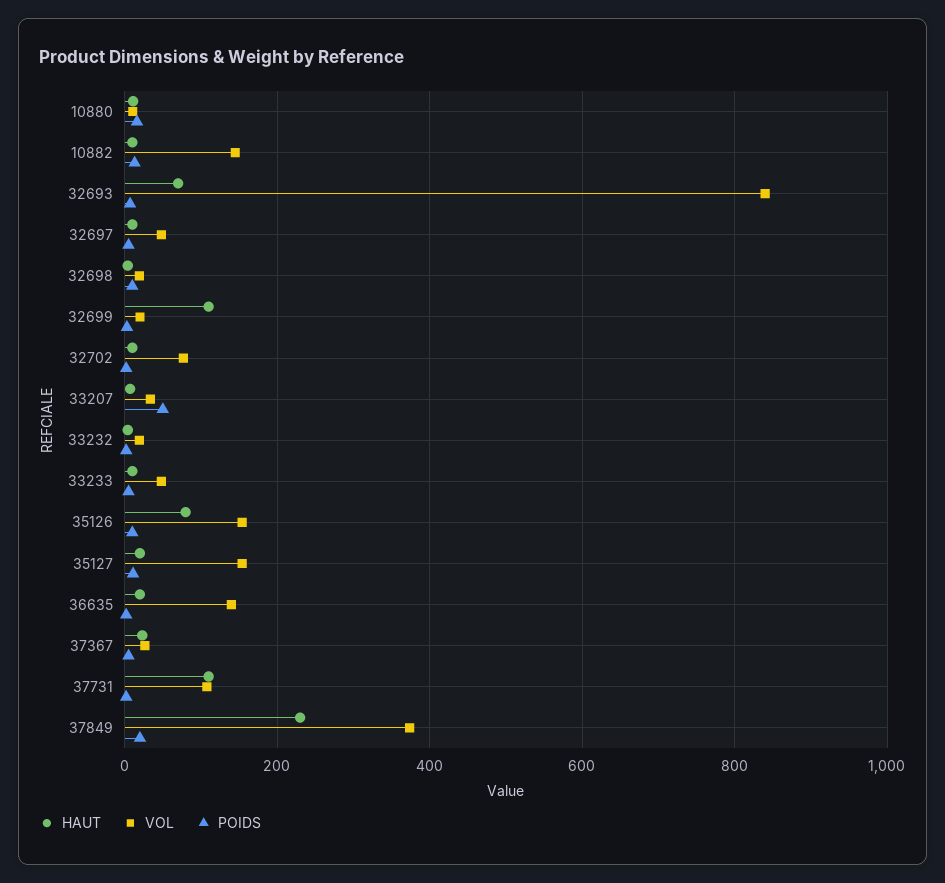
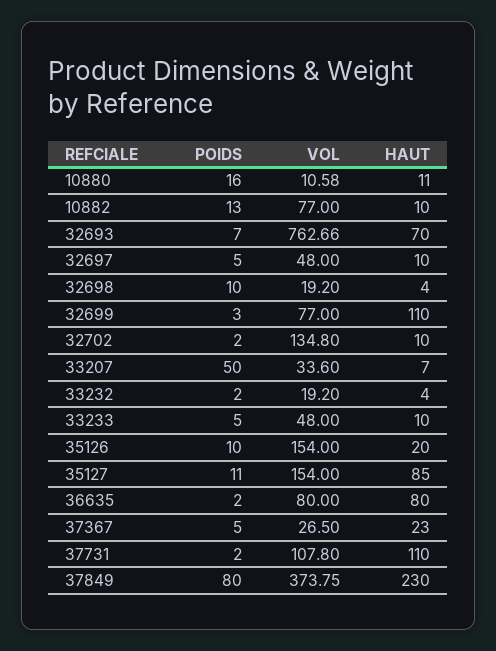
VOL, 10882: 140 -> 77
VOL, 32693: 840 -> 762.66
VOL, 32699: 20 -> 77
VOL, 32702: 80 -> 134.8
HAUT, 35126: 80 -> 20
HAUT, 35127: 20 -> 85
HAUT, 36635: 20 -> 80
VOL, 36635: 140 -> 80
POIDS, 37849: 20 -> 80

